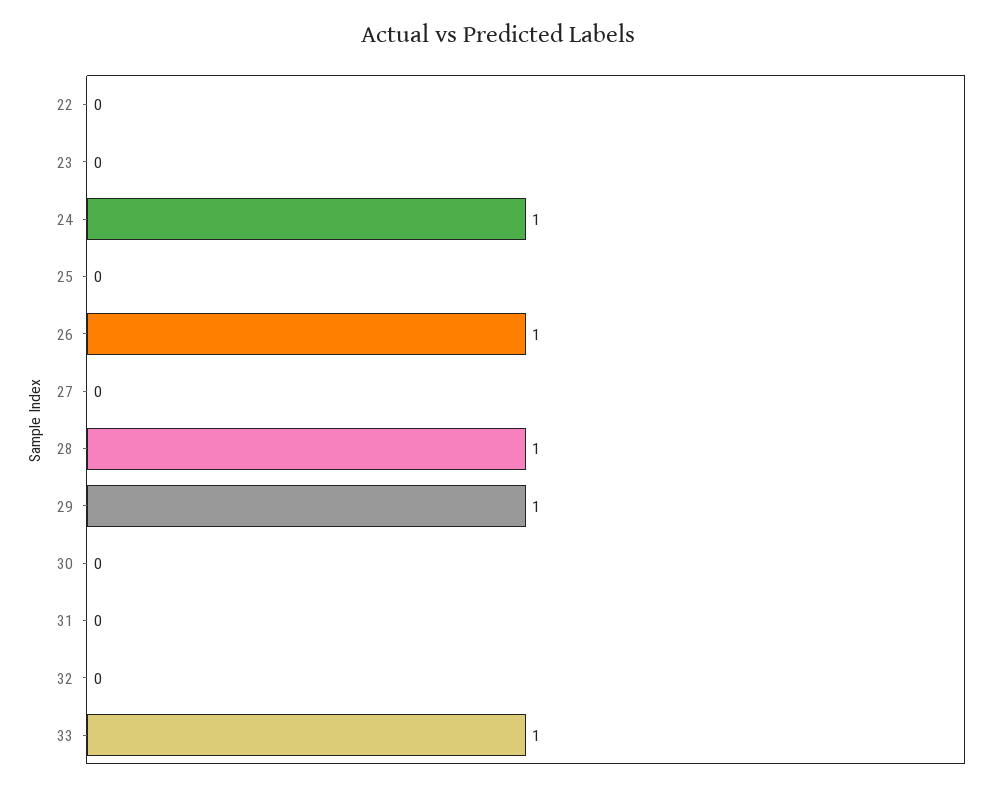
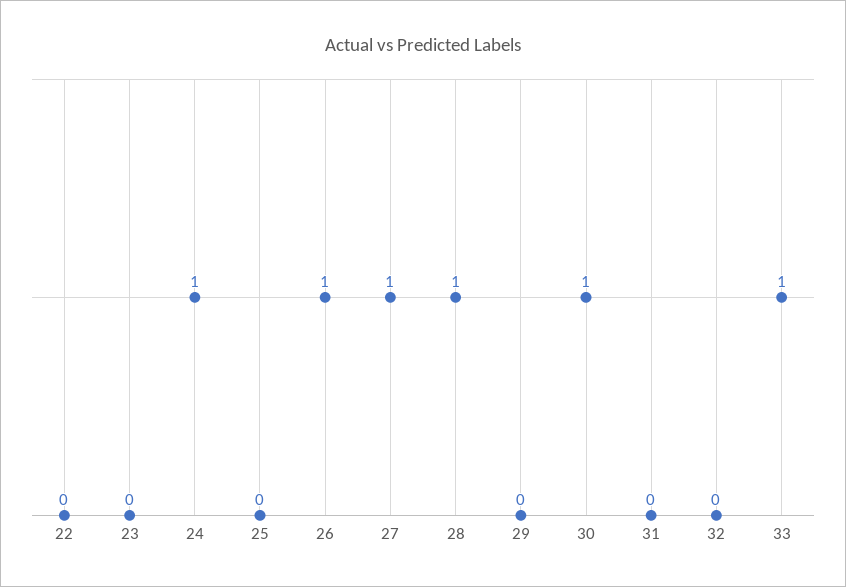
27: 0 -> 1
29: 1 -> 0
30: 0 -> 1

